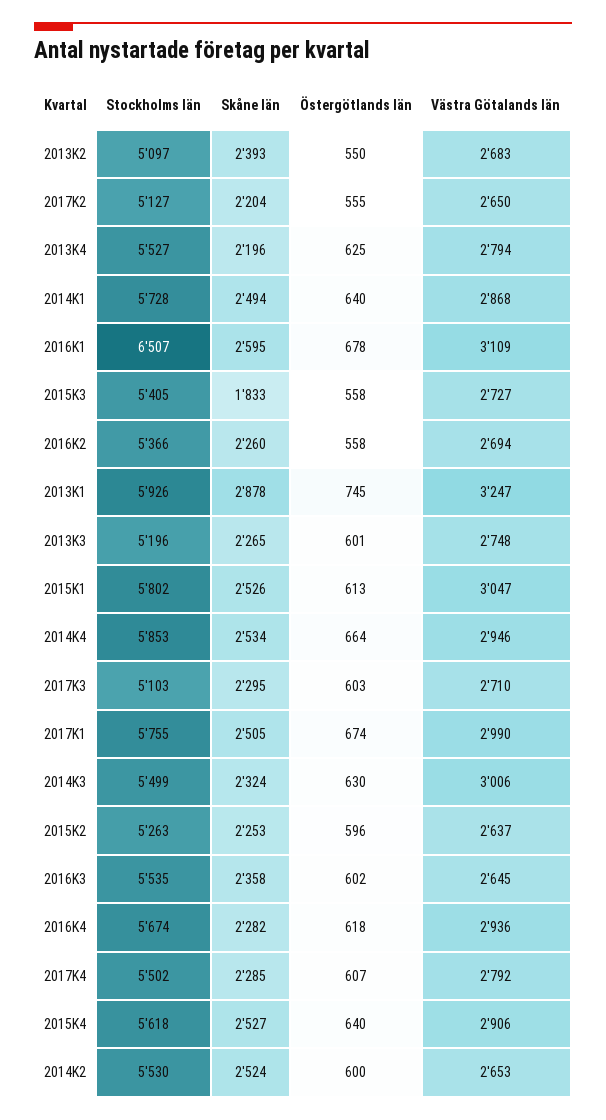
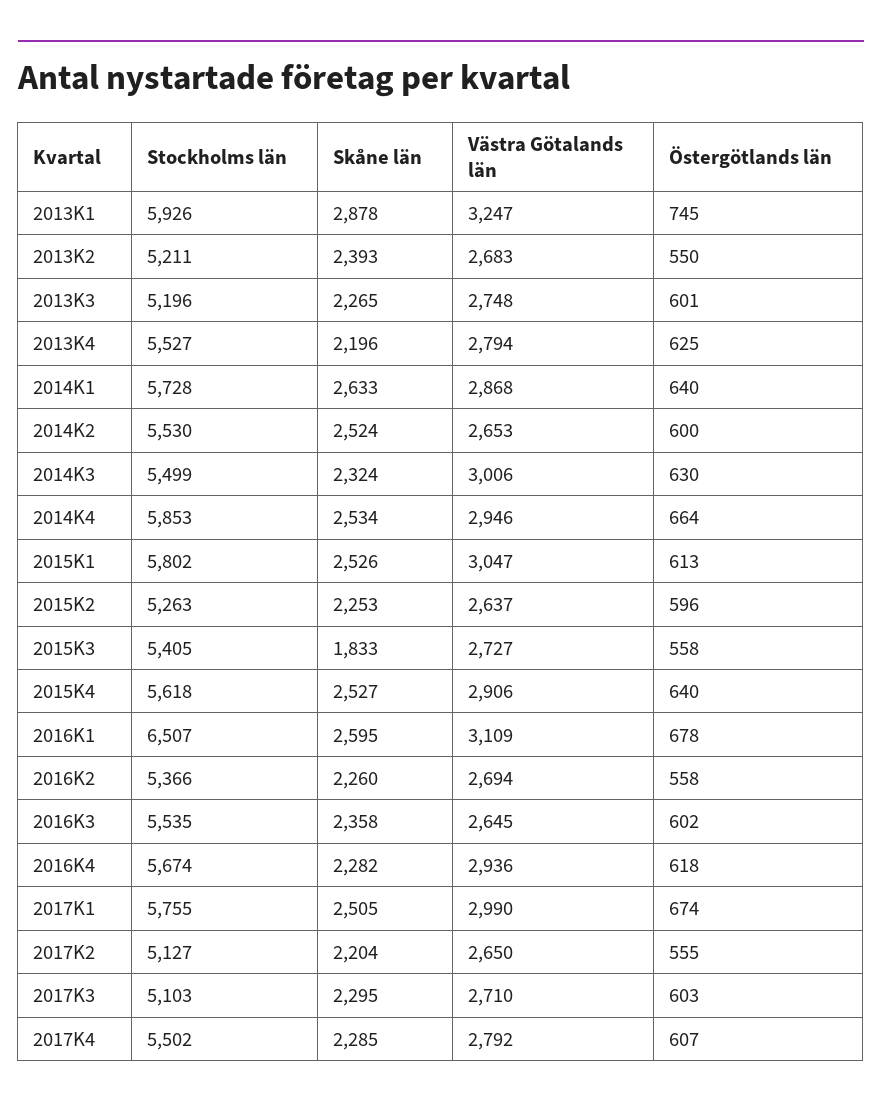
Stockholms län, 2013K2: 5097 -> 5211
Skåne län, 2014K1: 2494 -> 2633

